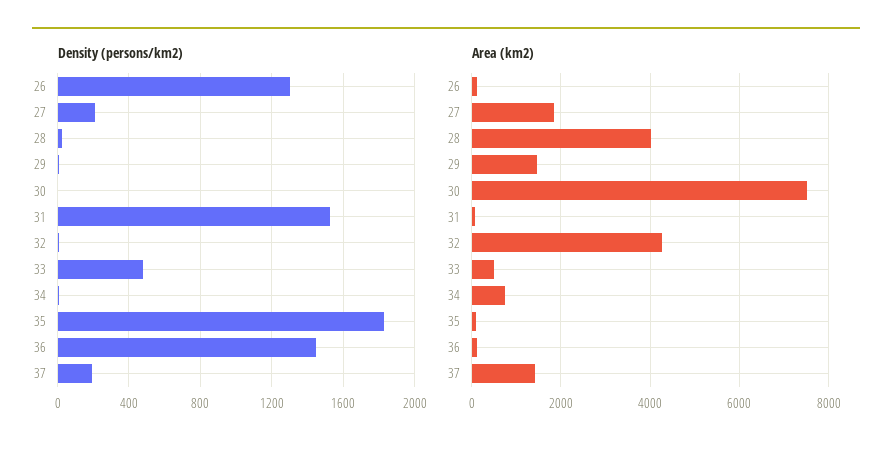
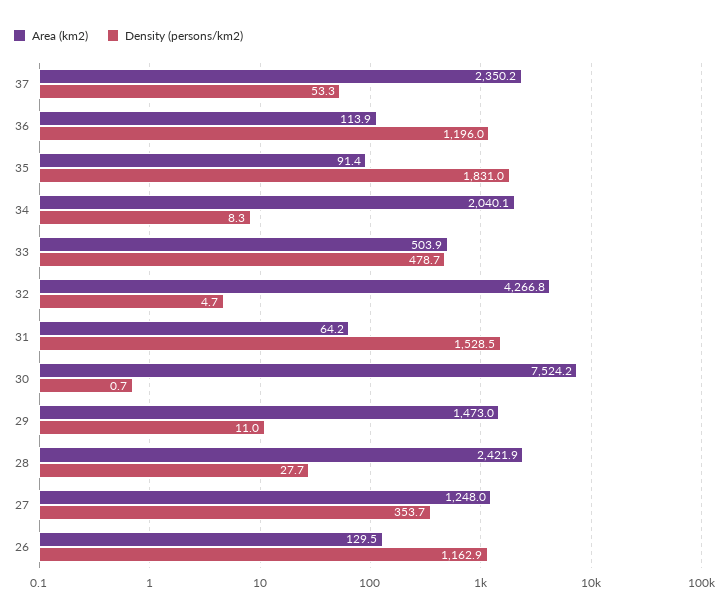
Density (persons/km2), 26: 1300 -> 1162.9
Density (persons/km2), 27: 200 -> 353.7
Density (persons/km2), 36: 1450 -> 1196
Density (persons/km2), 37: 200 -> 53.3
Area (km2), 27: 1800 -> 1248
Area (km2), 28: 4000 -> 2421.9
Area (km2), 34: 800 -> 2040.1
Area (km2), 37: 1400 -> 2350.2

